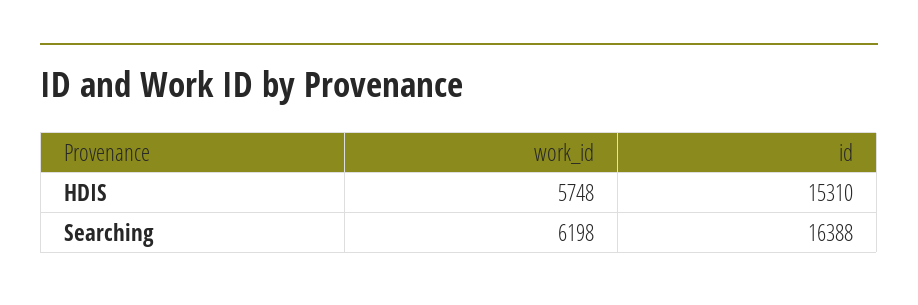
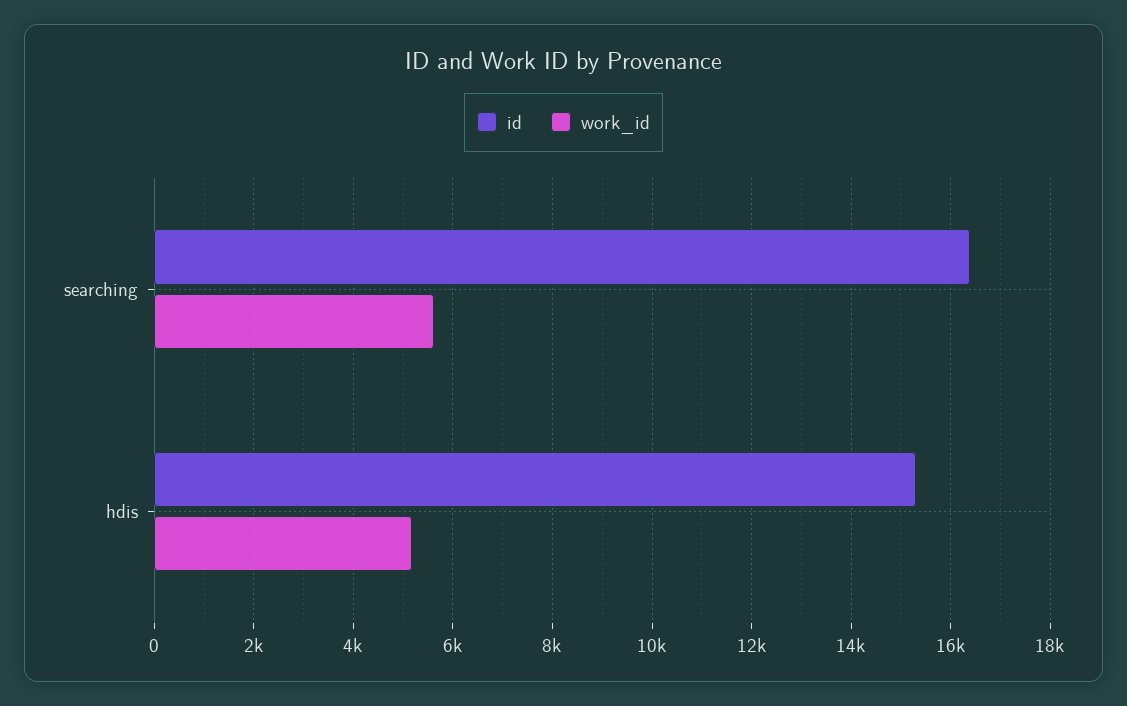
work_id, HDIS: 5748 -> 5200
work_id, Searching: 6198 -> 5600

